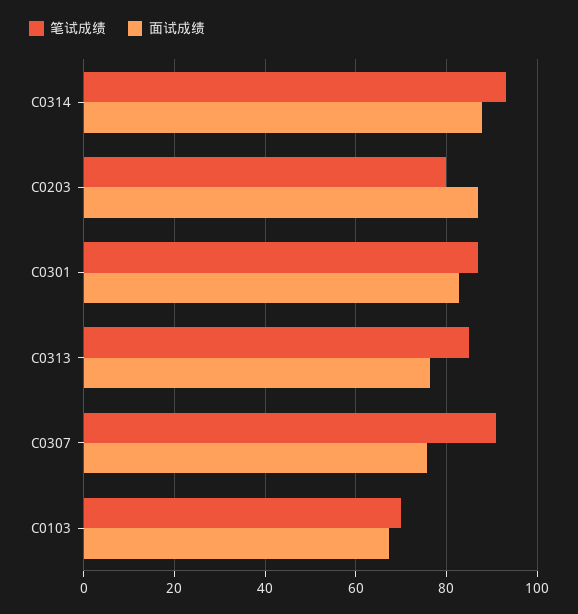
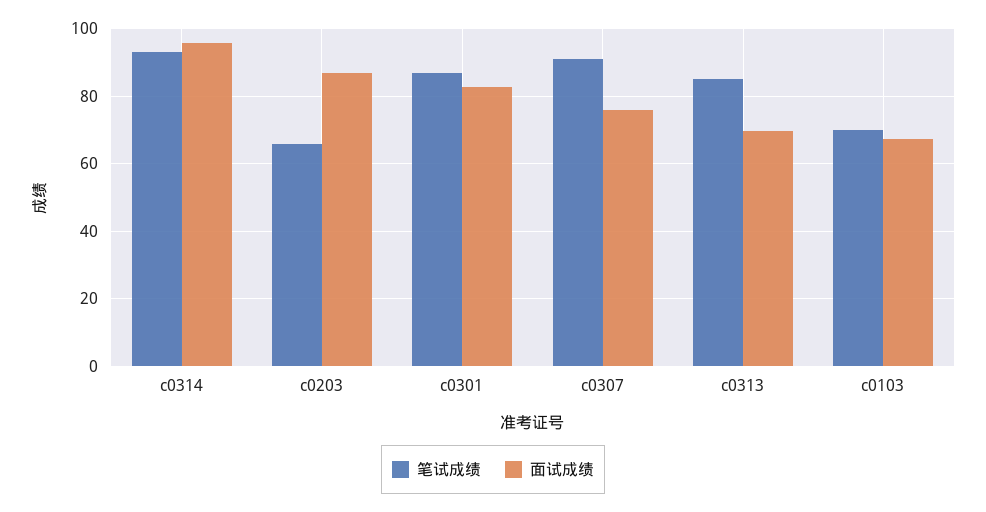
面试成绩, C0314: 88 -> 96
笔试成绩, C0203: 80 -> 66
面试成绩, C0313: 76 -> 70

